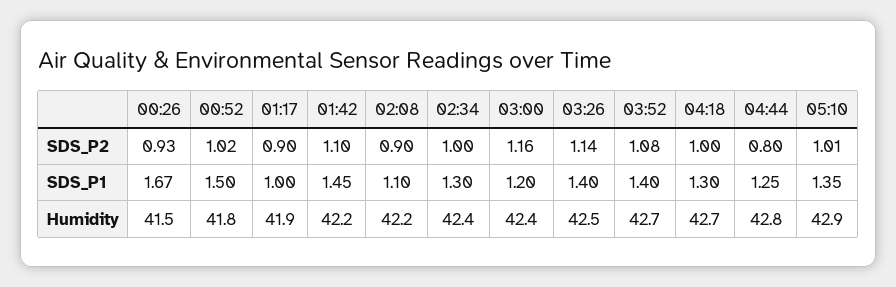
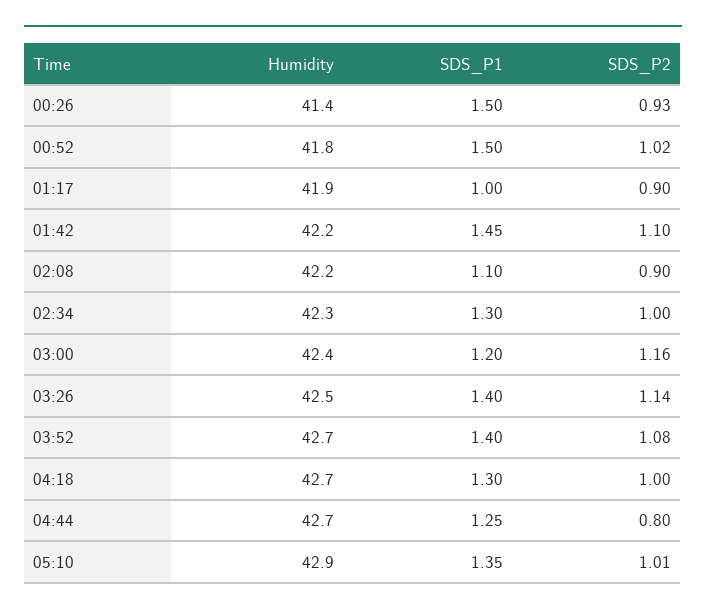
00:26, SDS_P1: 1.67 -> 1.5
00:26, Humidity: 41.5 -> 41.4
02:34, Humidity: 42.4 -> 42.3
04:44, Humidity: 42.8 -> 42.7

